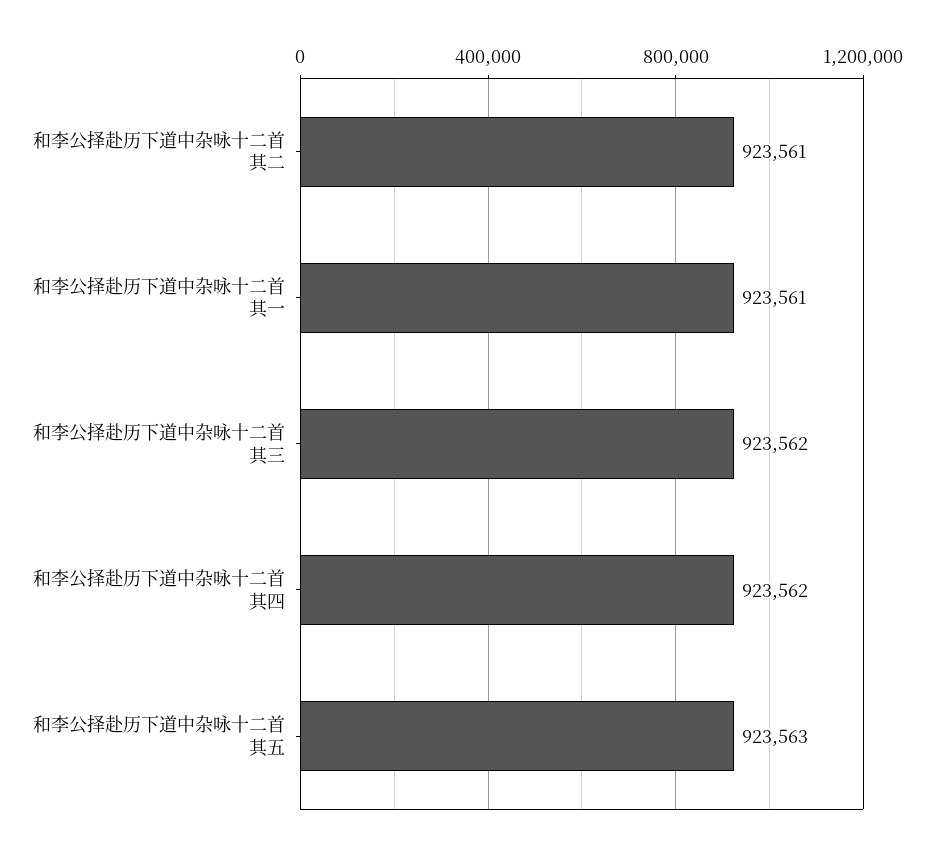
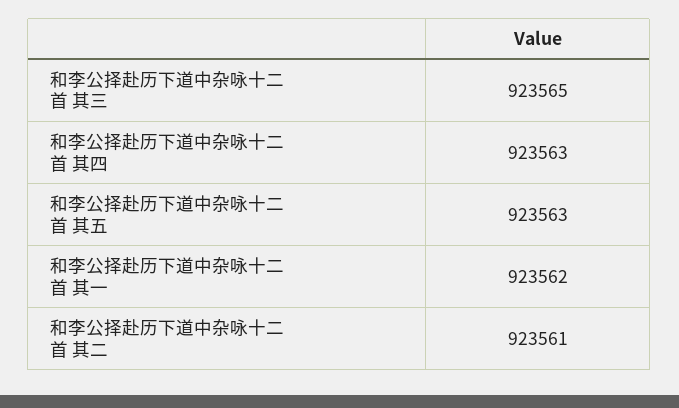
和李公择赴历下道中杂咏十二首 其一: 923561 -> 923562
和李公择赴历下道中杂咏十二首 其三: 923562 -> 923565
和李公择赴历下道中杂咏十二首 其四: 923562 -> 923563

